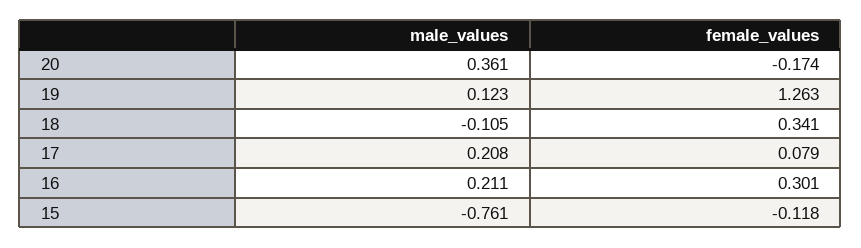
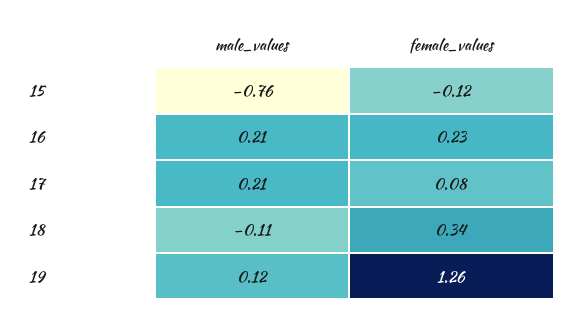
male_values, 20: 0.361 -> none
female_values, 20: -0.174 -> none
female_values, 16: 0.301 -> 0.23

